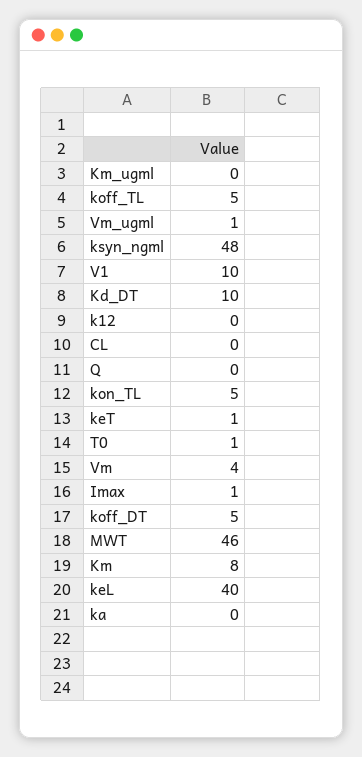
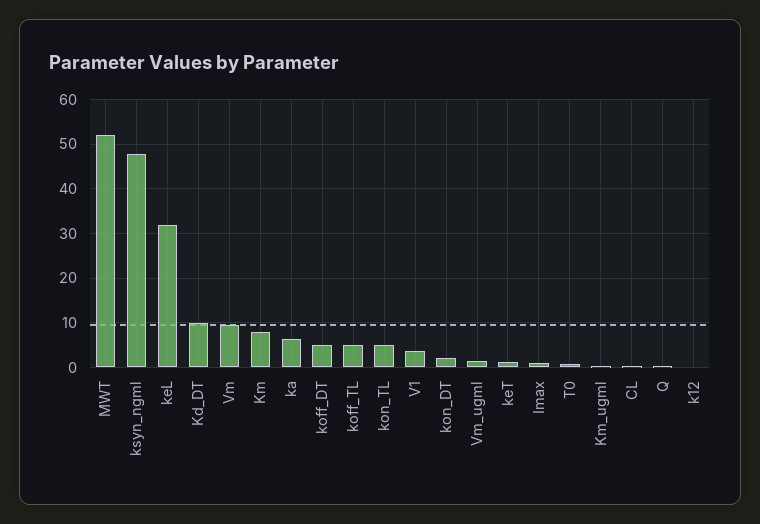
V1: 10 -> 4
Vm: 4 -> 10
MWT: 46 -> 52
keL: 40 -> 32
ka: 0 -> 6
kon_DT: none -> 2

